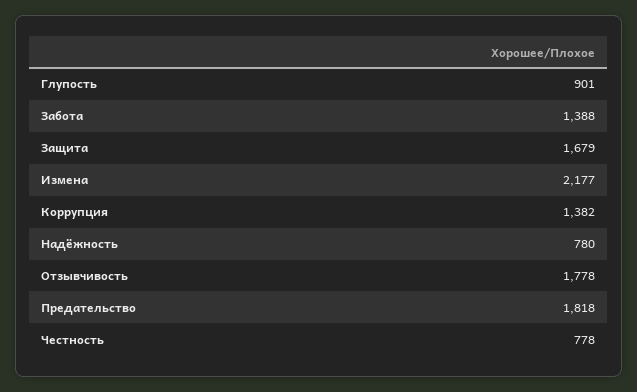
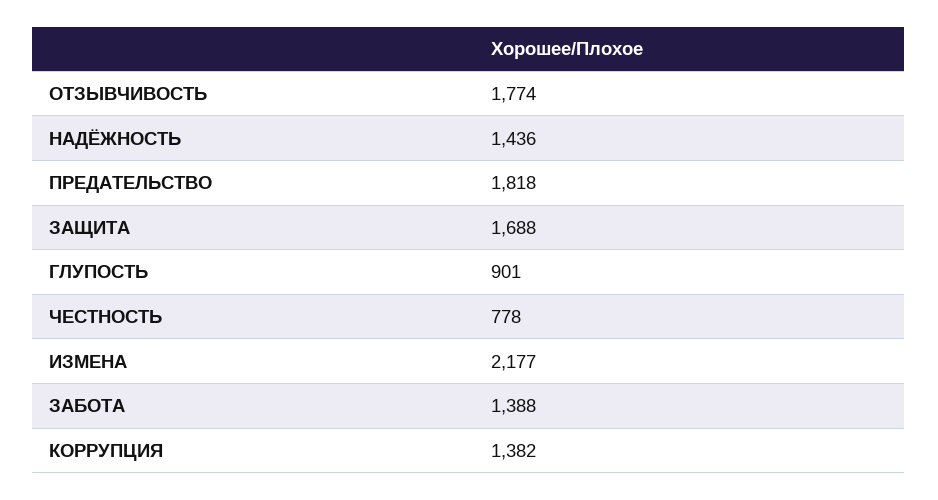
Защита: 1679 -> 1688
Надёжность: 780 -> 1436
Отзывчивость: 1778 -> 1774

